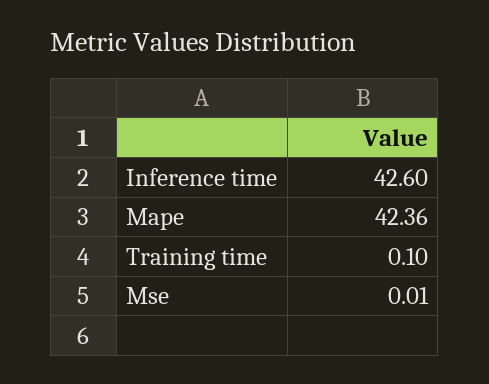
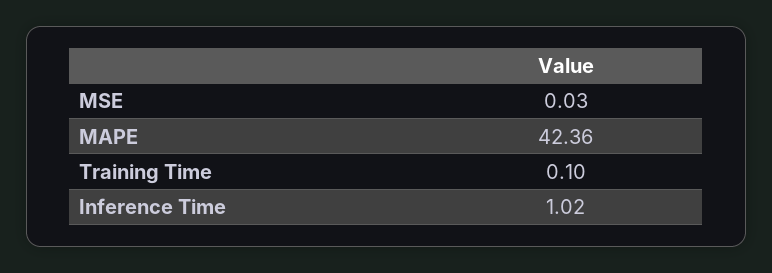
Inference time: 42.6 -> 1.02
Mse: 0.01 -> 0.03

